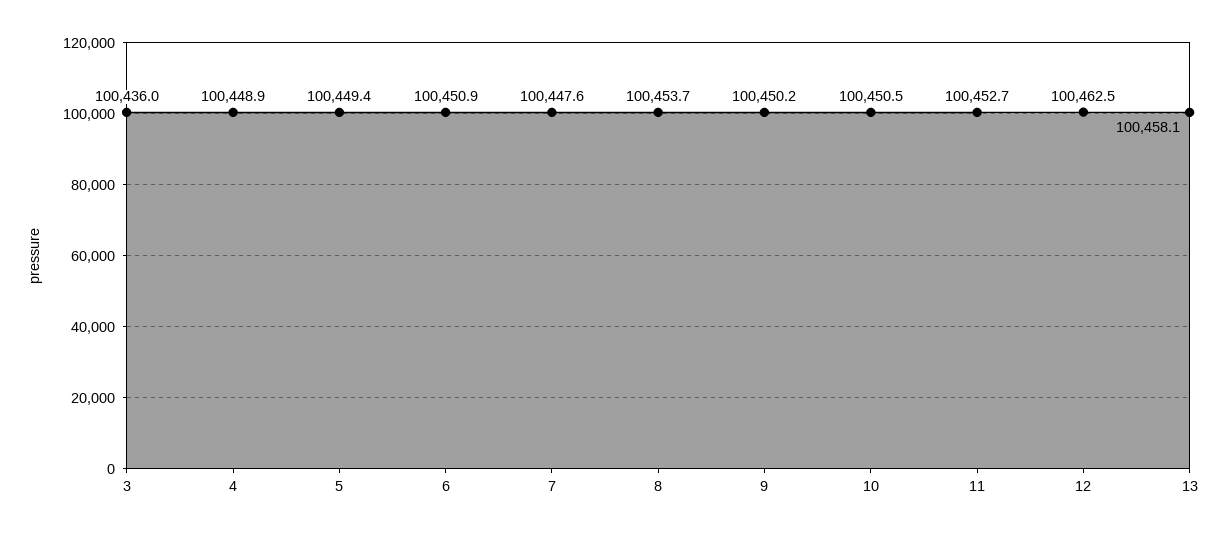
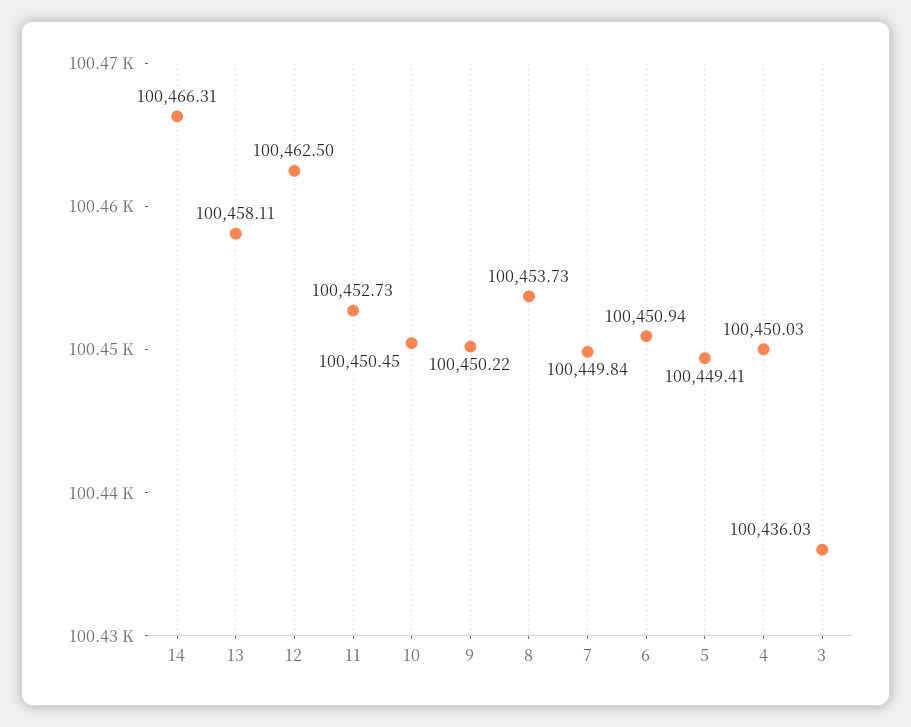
4: 100448.9 -> 100450.03
7: 100447.6 -> 100449.84
14: none -> 100466.31

